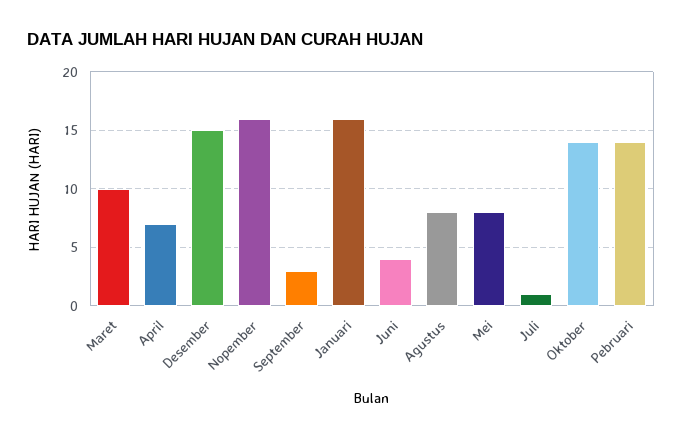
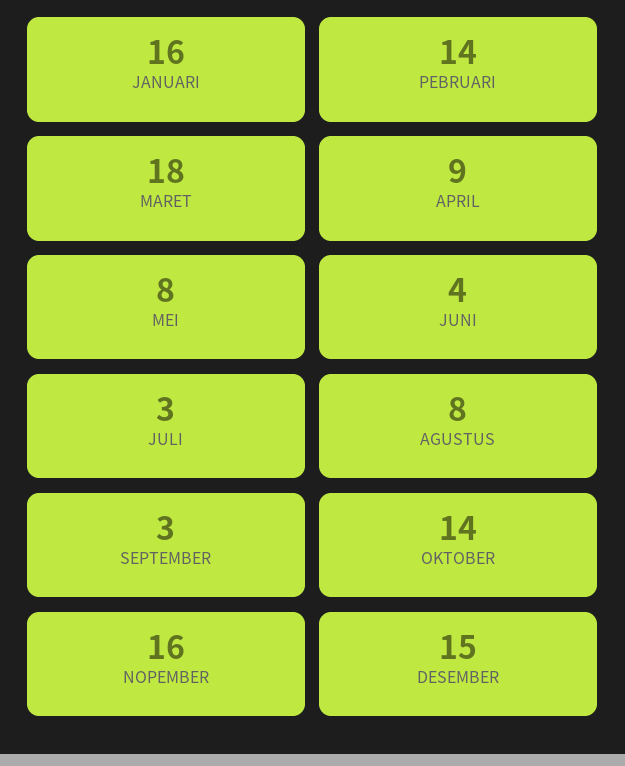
Maret: 10 -> 18
April: 7 -> 9
Juli: 1 -> 3

